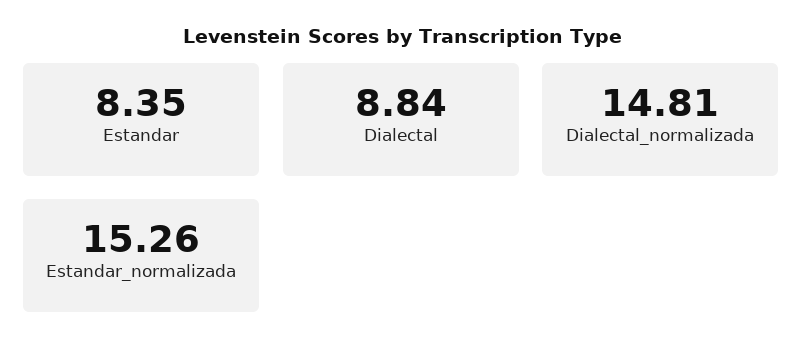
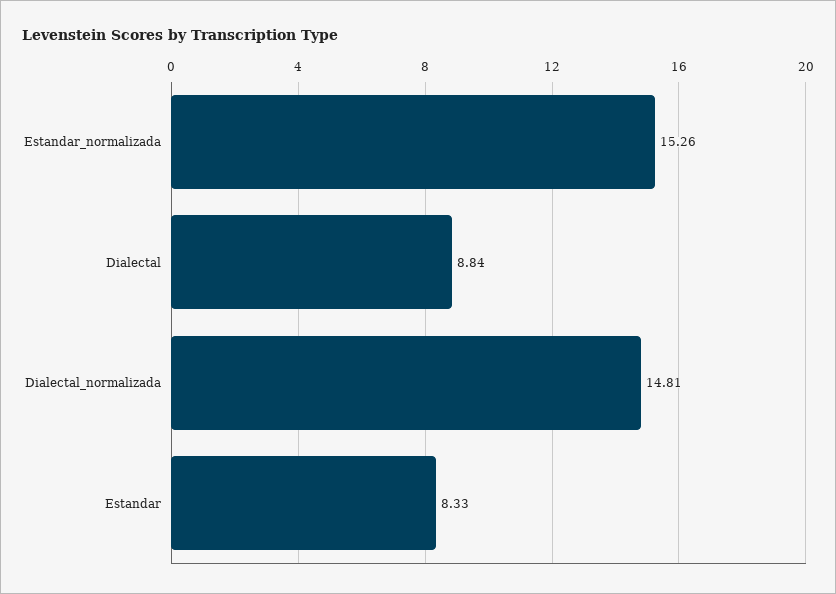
Estandar: 8.35 -> 8.33

